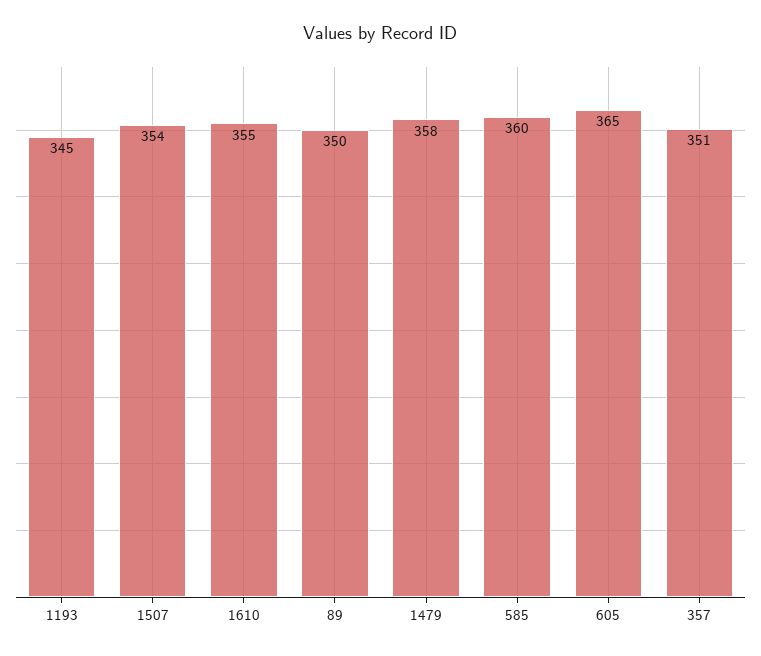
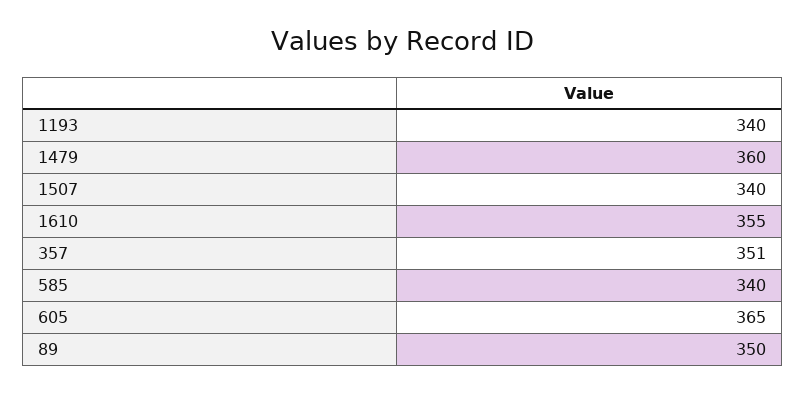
1193: 345 -> 340
1507: 354 -> 340
1479: 358 -> 360
585: 360 -> 340

